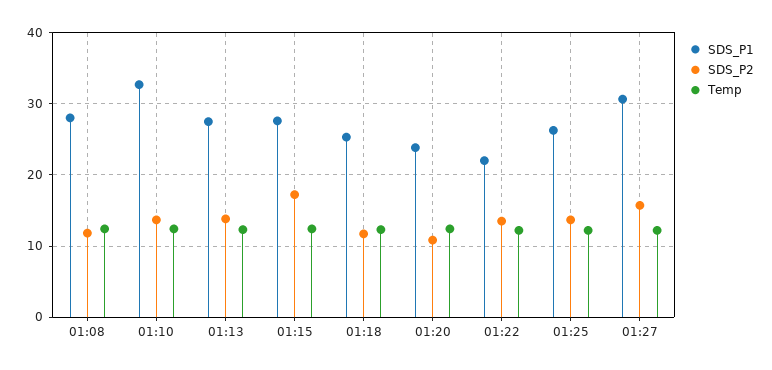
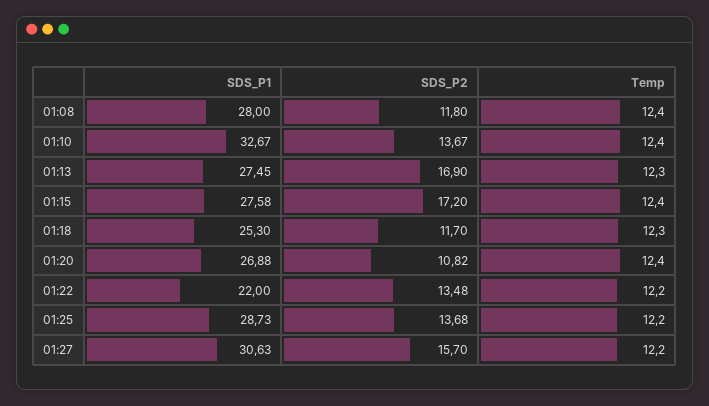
SDS_P2, 01:13: 14 -> 16.9
SDS_P1, 01:20: 24 -> 26.88
SDS_P1, 01:25: 26 -> 28.73

